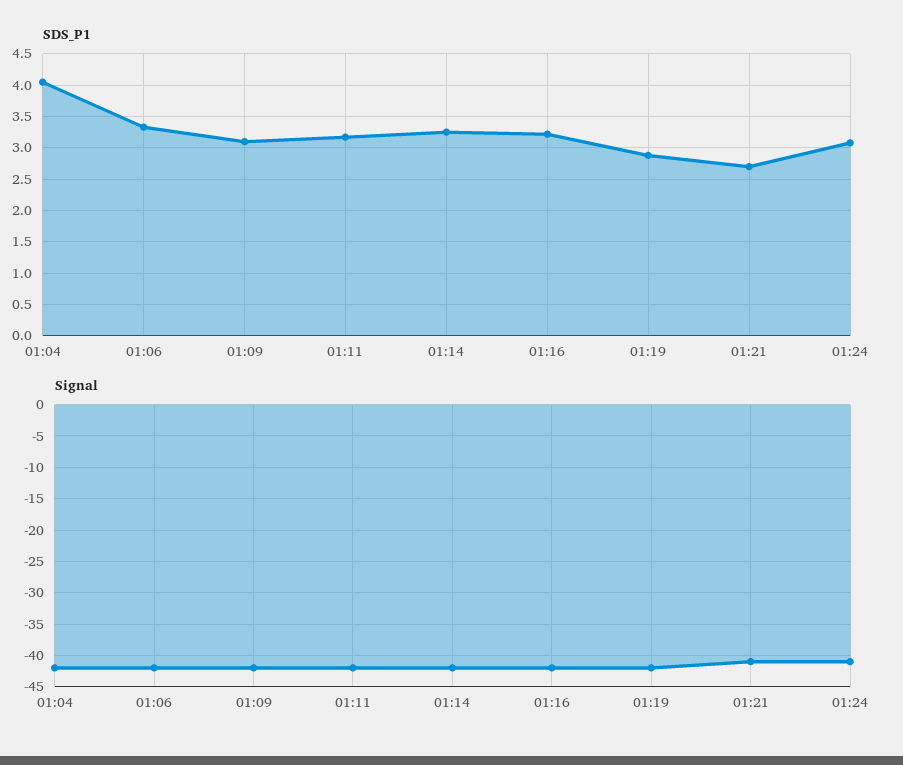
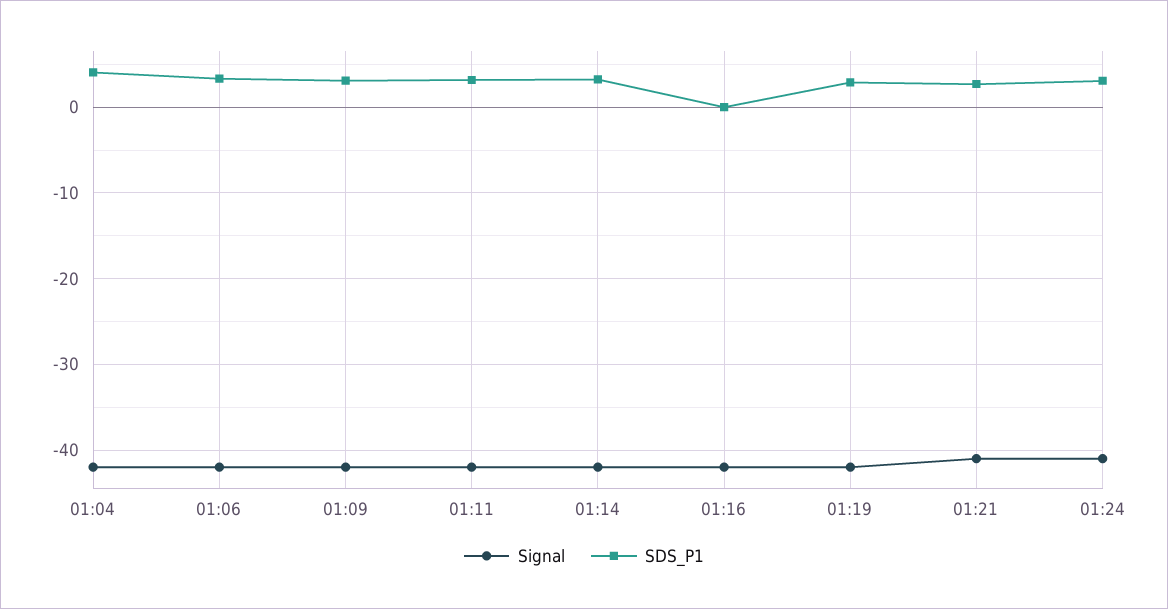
SDS_P1, 01:16: 3.2 -> 0

